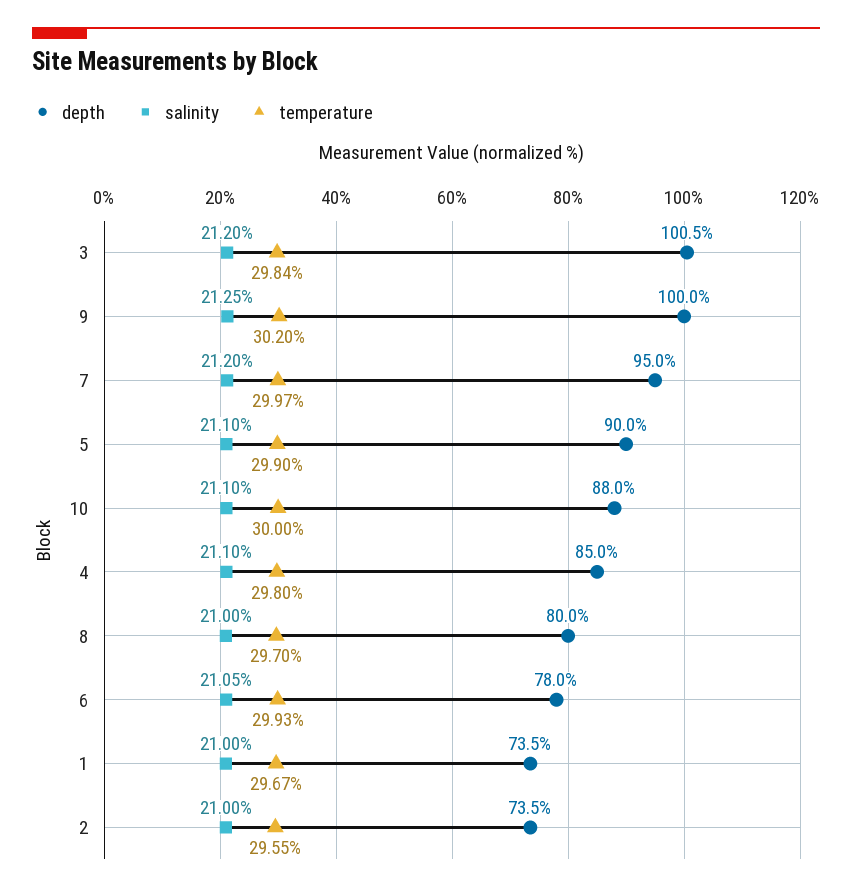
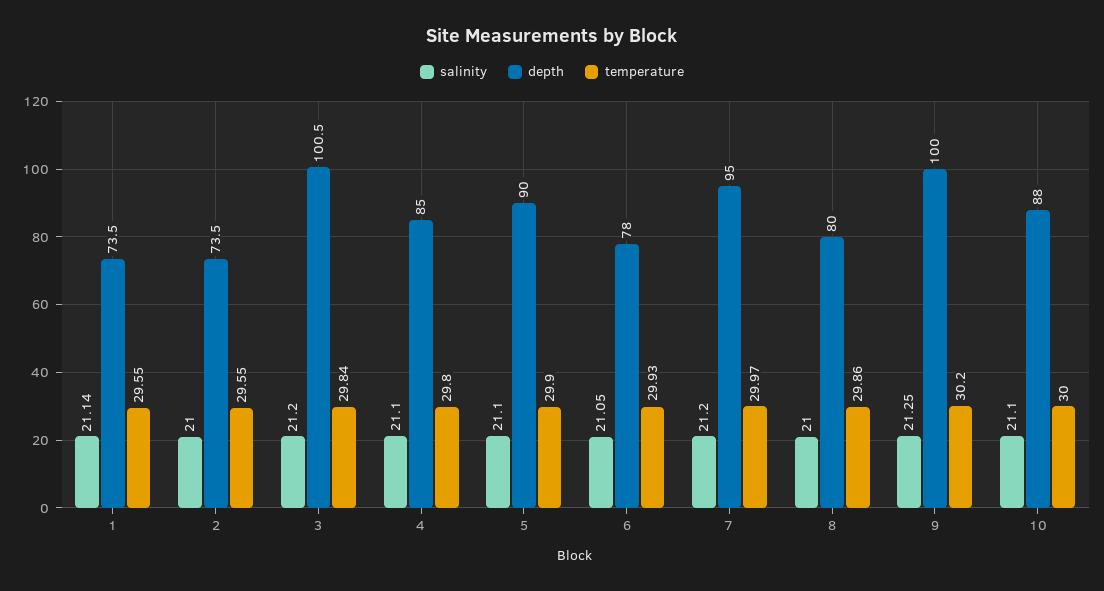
temperature, 8: 29.7 -> 29.86
salinity, 1: 21 -> 21.14
temperature, 1: 29.67 -> 29.55

